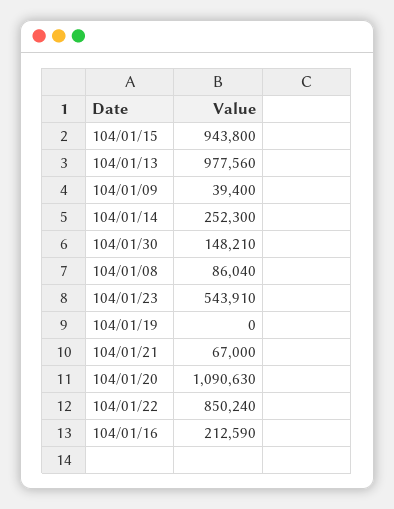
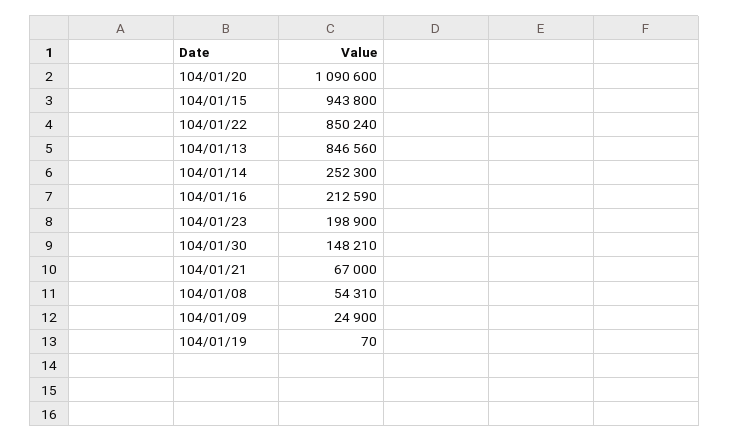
104/01/13: 977560 -> 846560
104/01/09: 39400 -> 24900
104/01/08: 86040 -> 54310
104/01/23: 543910 -> 198900
104/01/19: 0 -> 70
104/01/20: 1090630 -> 1090600

